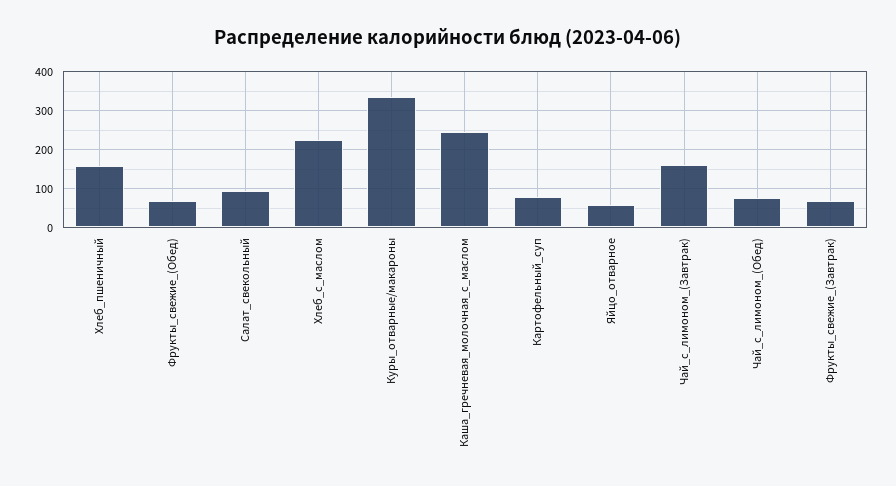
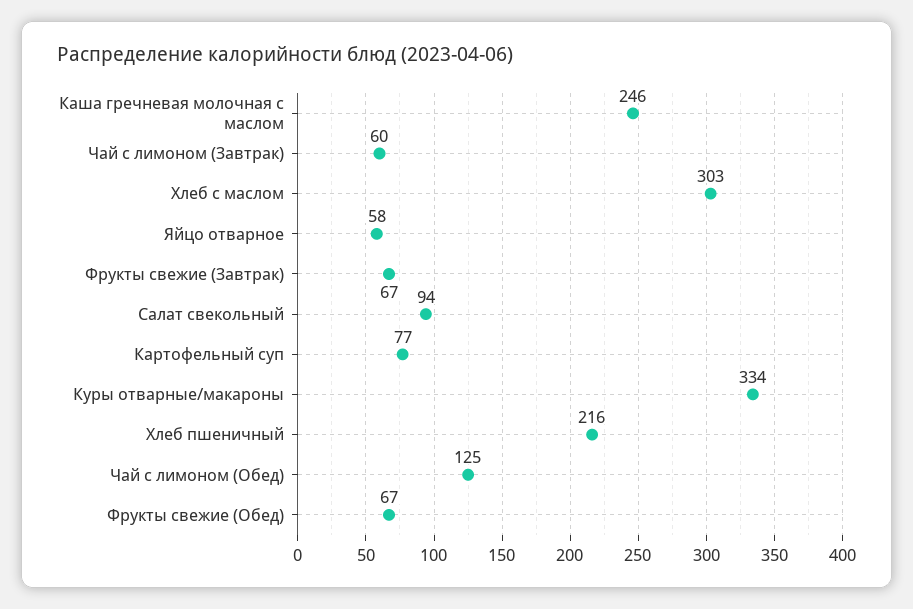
Хлеб_пшеничный: 160 -> 216
Хлеб_с_маслом: 220 -> 303
Чай_с_лимоном_(Завтрак): 160 -> 60
Чай_с_лимоном_(Обед): 80 -> 125

